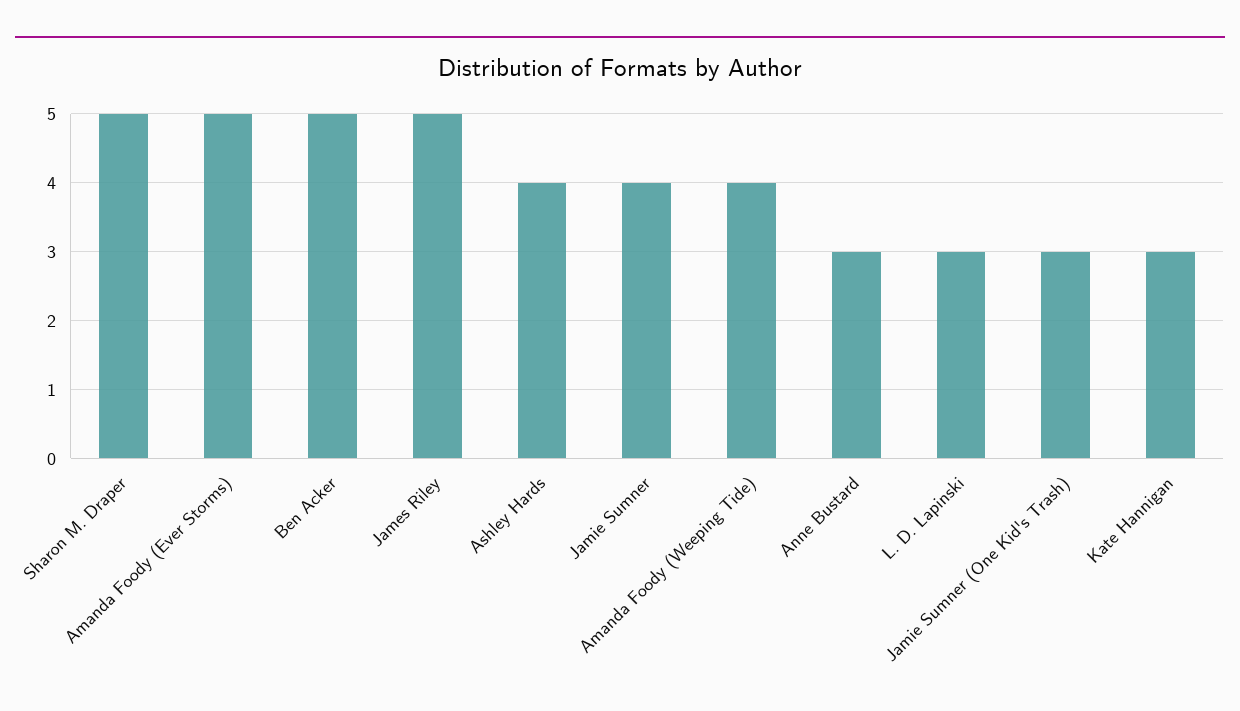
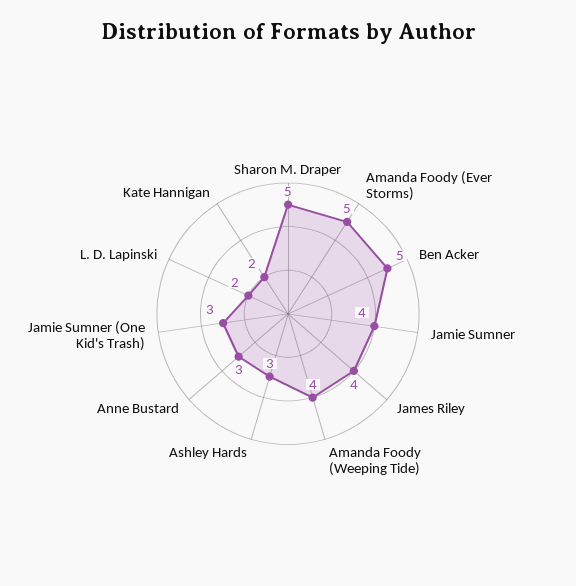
James Riley: 5 -> 4
Ashley Hards: 4 -> 3
L. D. Lapinski: 3 -> 2
Kate Hannigan: 3 -> 2

